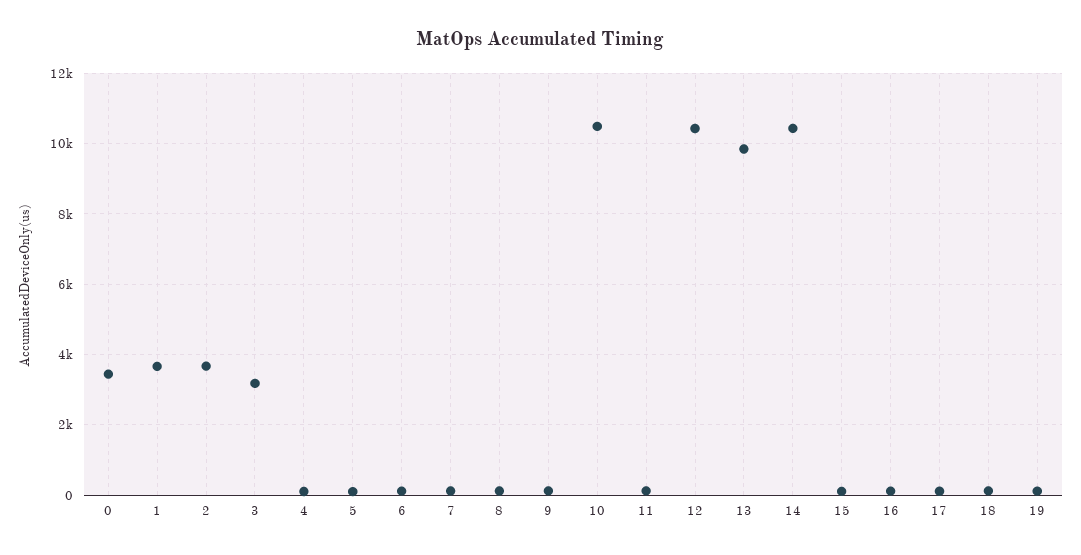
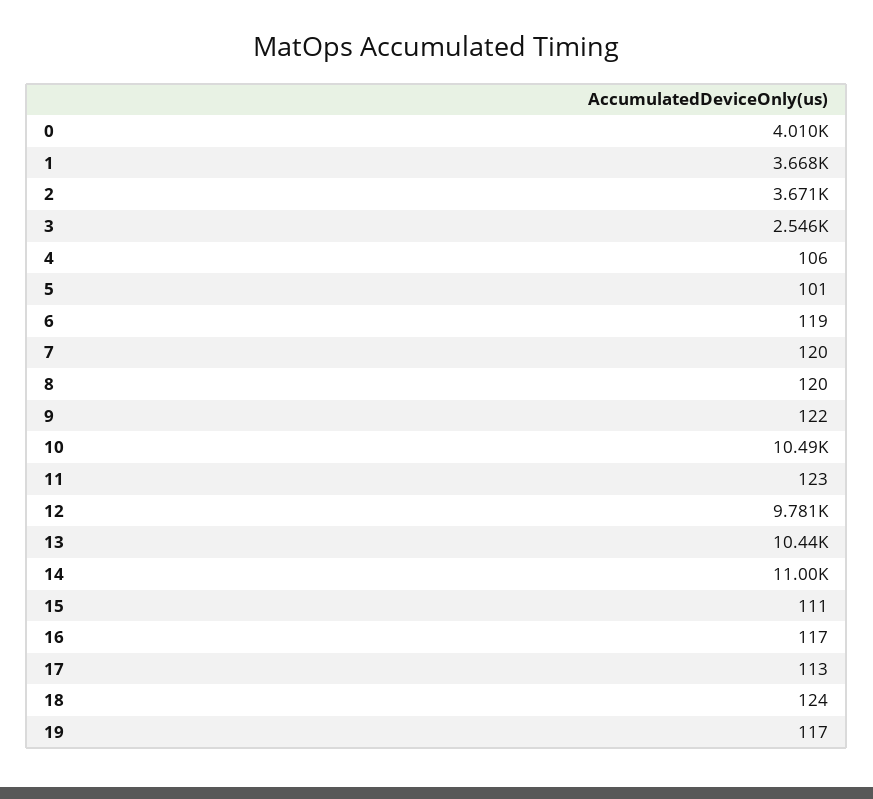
0: 3400 -> 4010
3: 3200 -> 2546
12: 10400 -> 9781
13: 9800 -> 10440
14: 10400 -> 11000

